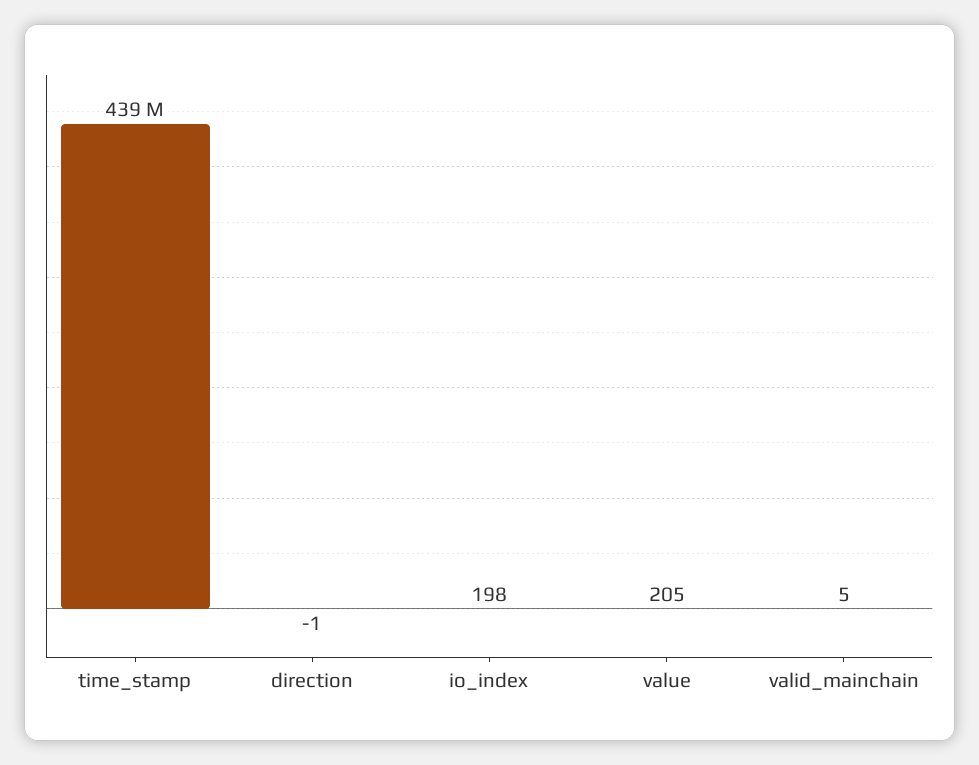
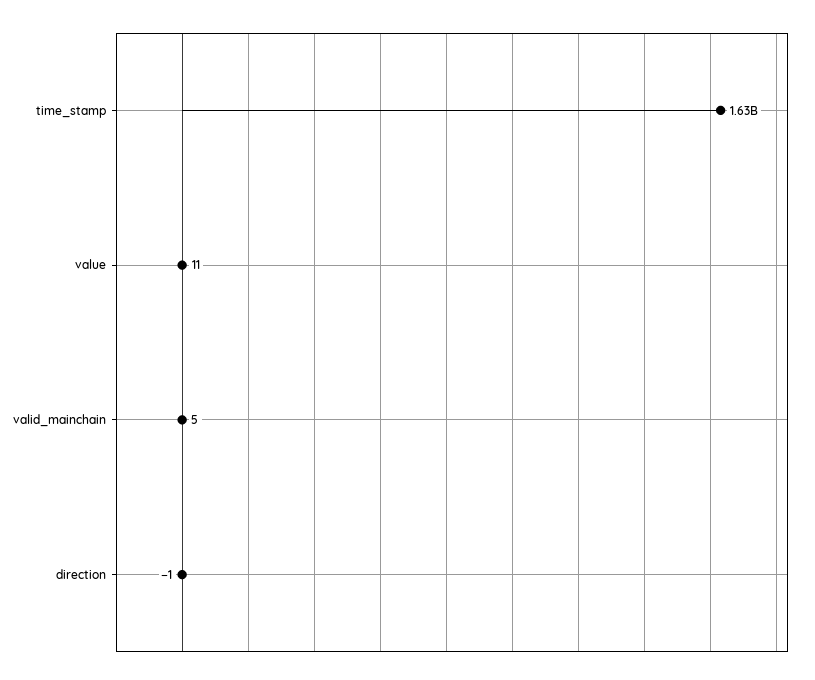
time_stamp: 439000000 -> 1630000000
io_index: 198 -> none
value: 205 -> 11

